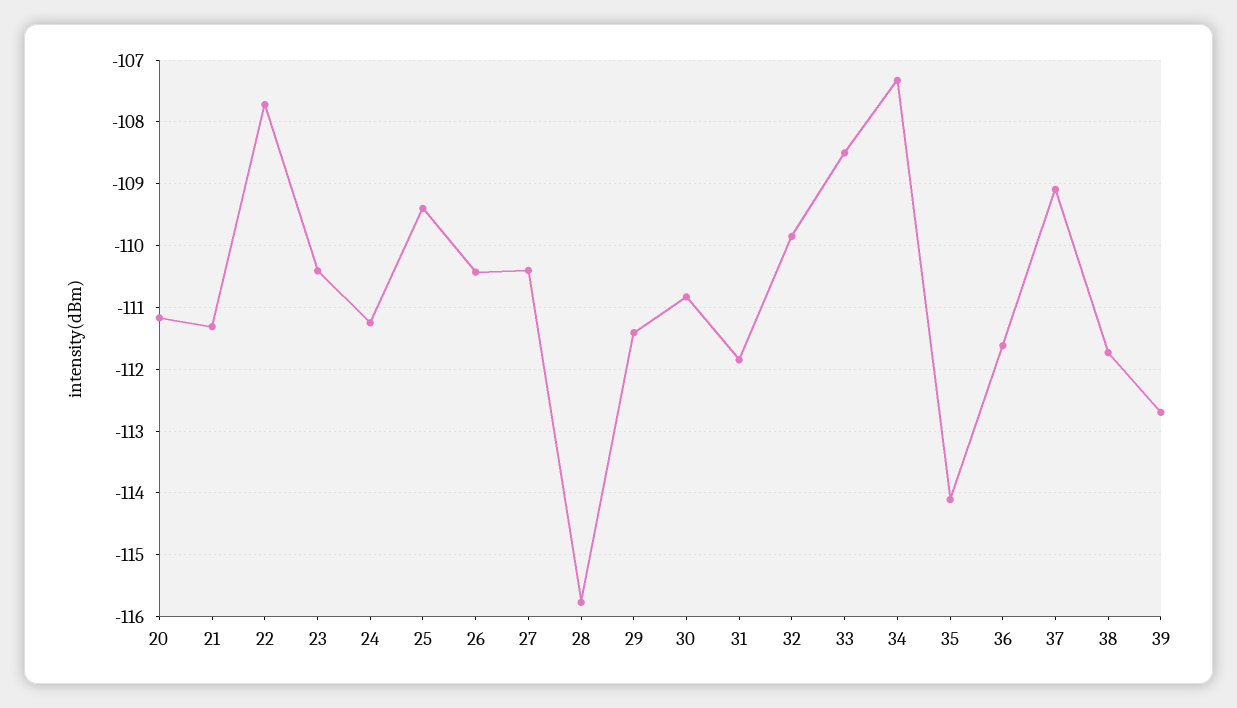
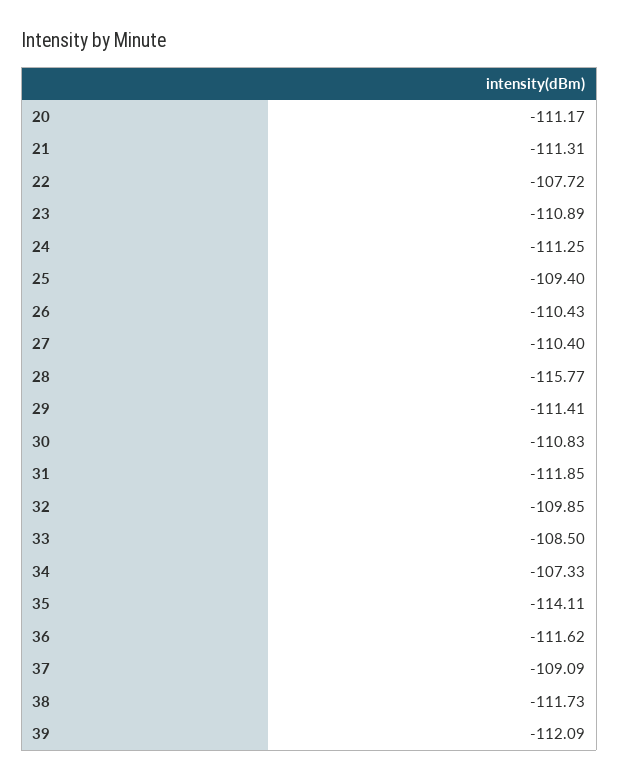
23: -110.4 -> -110.89
39: -112.7 -> -112.09

